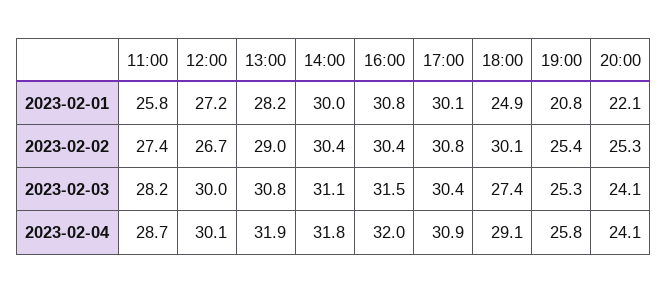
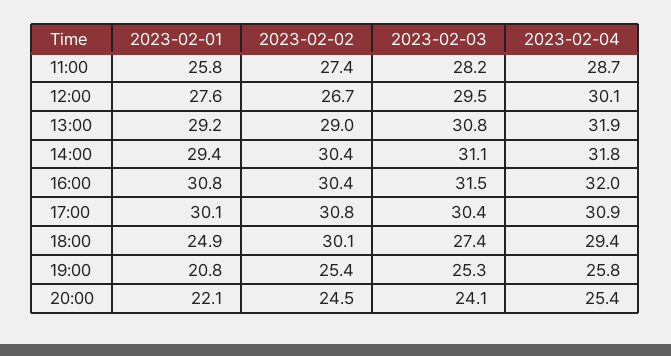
12:00, 2023-02-01: 27.2 -> 27.6
13:00, 2023-02-01: 28.2 -> 29.2
14:00, 2023-02-01: 30 -> 29.4
20:00, 2023-02-02: 25.3 -> 24.5
12:00, 2023-02-03: 30 -> 29.5
18:00, 2023-02-04: 29.1 -> 29.4
20:00, 2023-02-04: 24.1 -> 25.4

